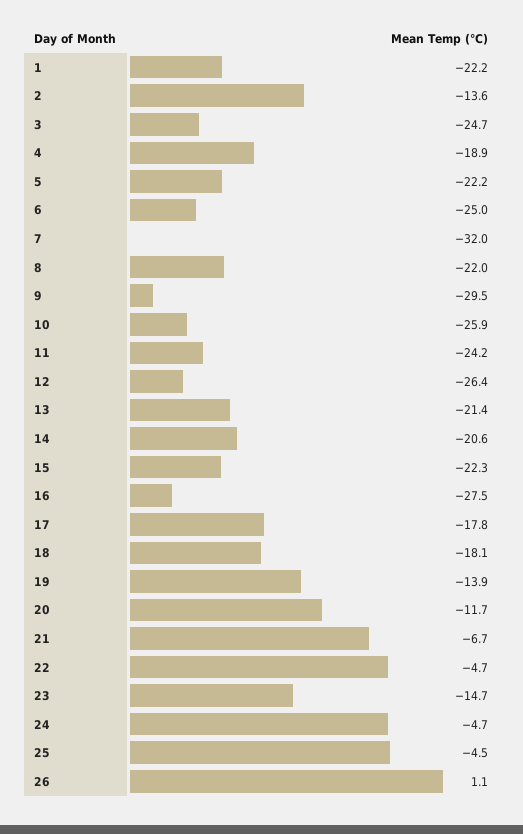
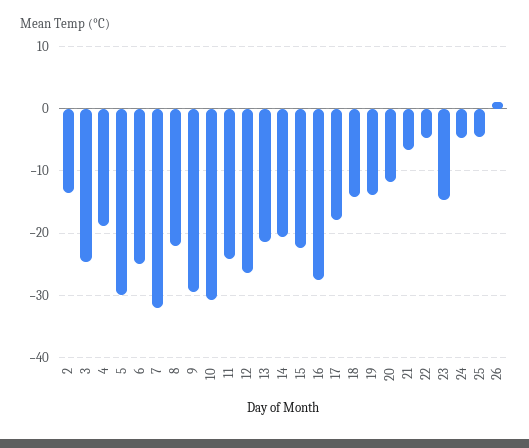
1: -22.2 -> none
5: -22.2 -> -30
10: -25.9 -> -31
18: -18.1 -> -14

